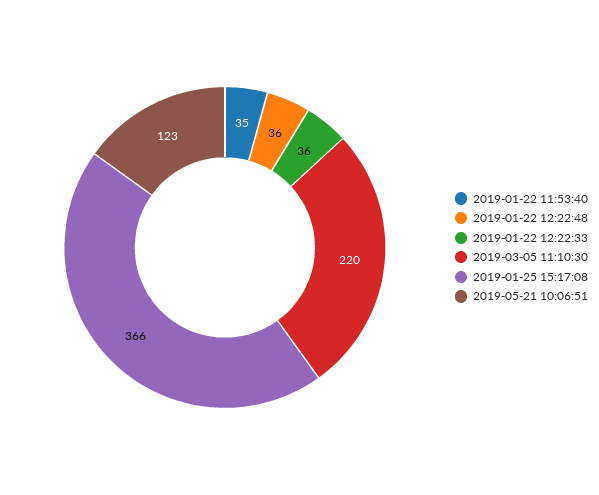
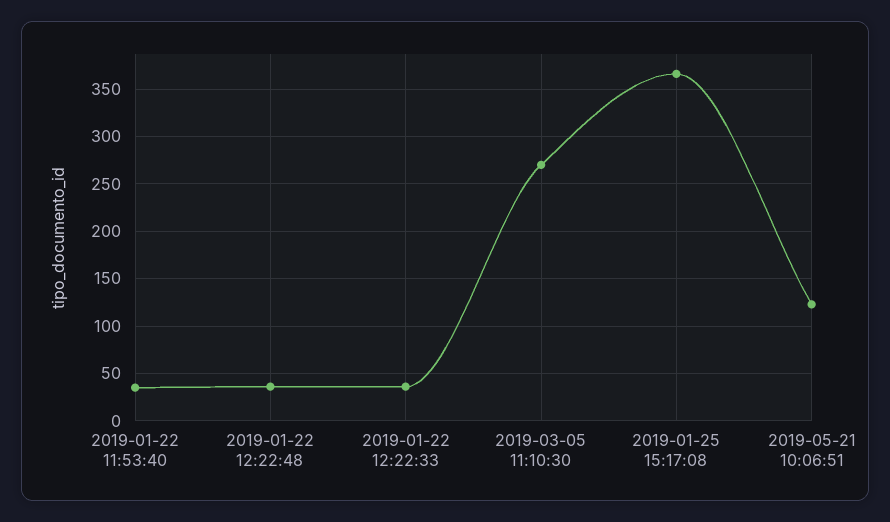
2019-03-05 11:10:30: 220 -> 270

